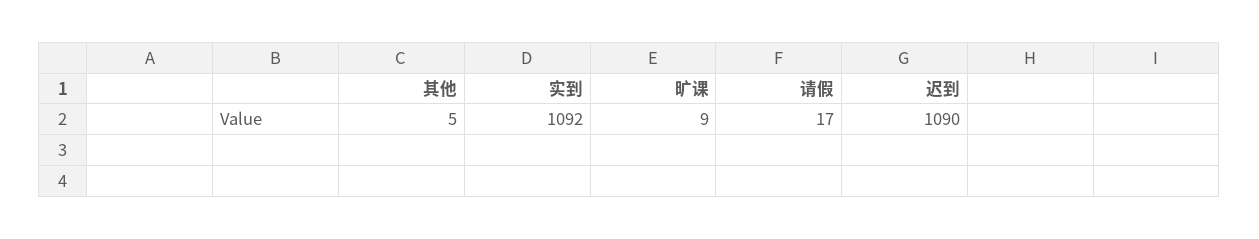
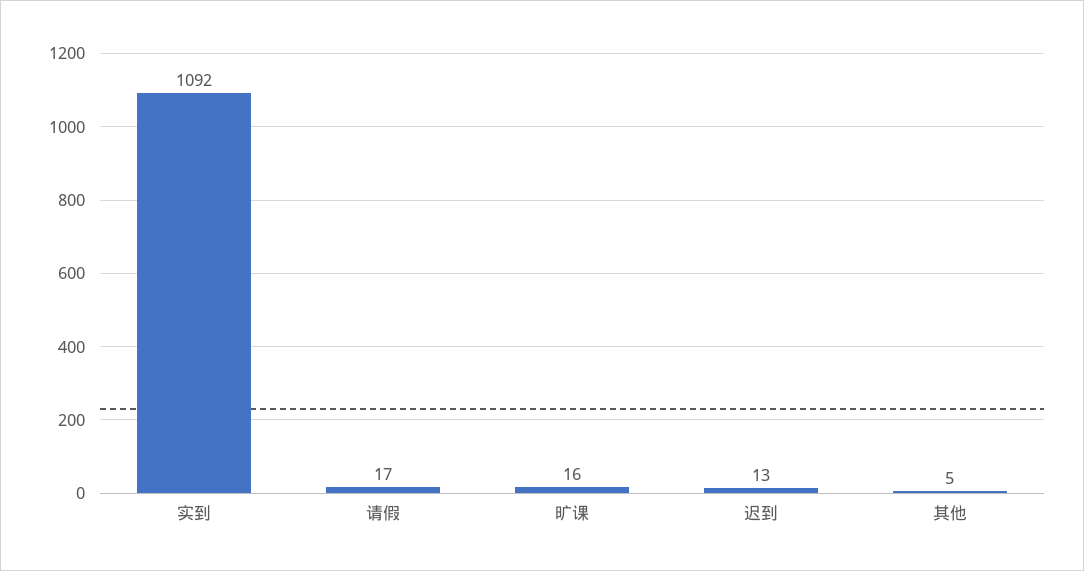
旷课: 9 -> 16
迟到: 1090 -> 13

